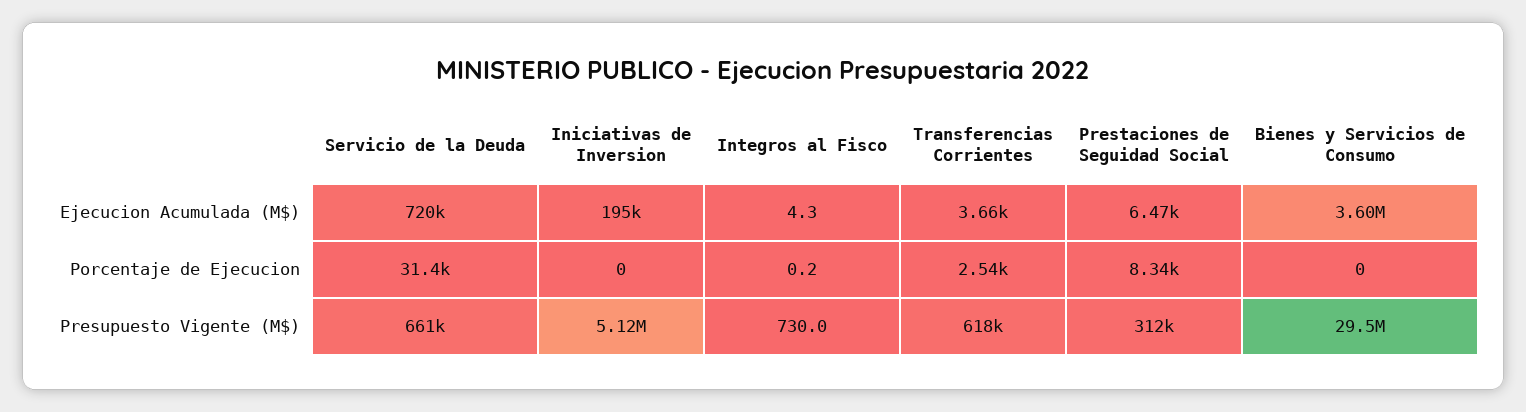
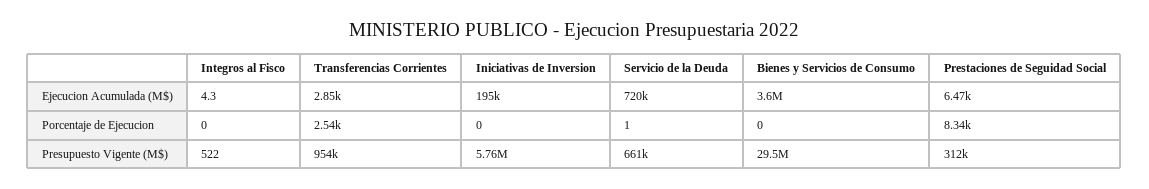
Transferencias Corrientes, Ejecucion Acumulada (M$): 3660 -> 2850
Servicio de la Deuda, Porcentaje de Ejecucion: 31400 -> 1
Integros al Fisco, Porcentaje de Ejecucion: 0.2 -> 0
Iniciativas de Inversion, Presupuesto Vigente (M$): 5120000 -> 5760000
Integros al Fisco, Presupuesto Vigente (M$): 730 -> 522
Transferencias Corrientes, Presupuesto Vigente (M$): 618000 -> 954000

